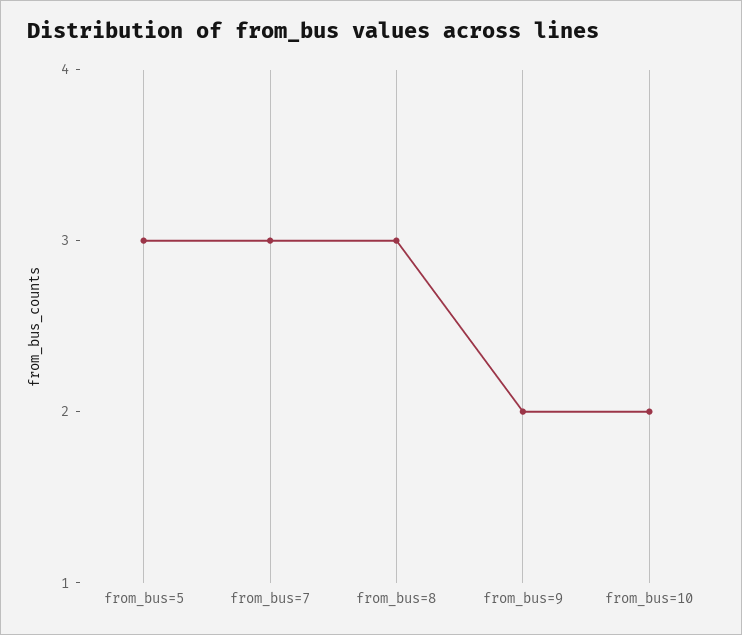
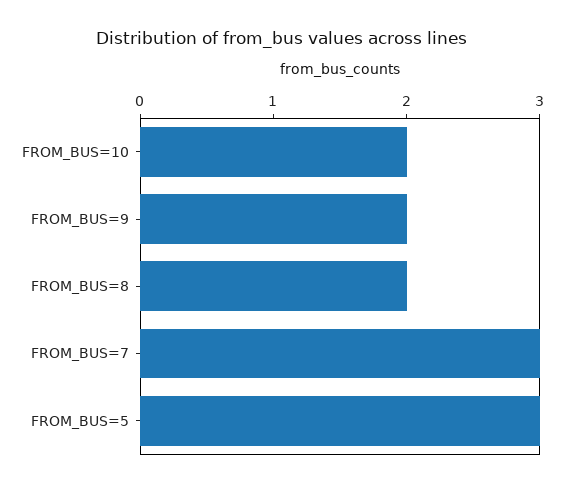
from_bus=8: 3 -> 2

